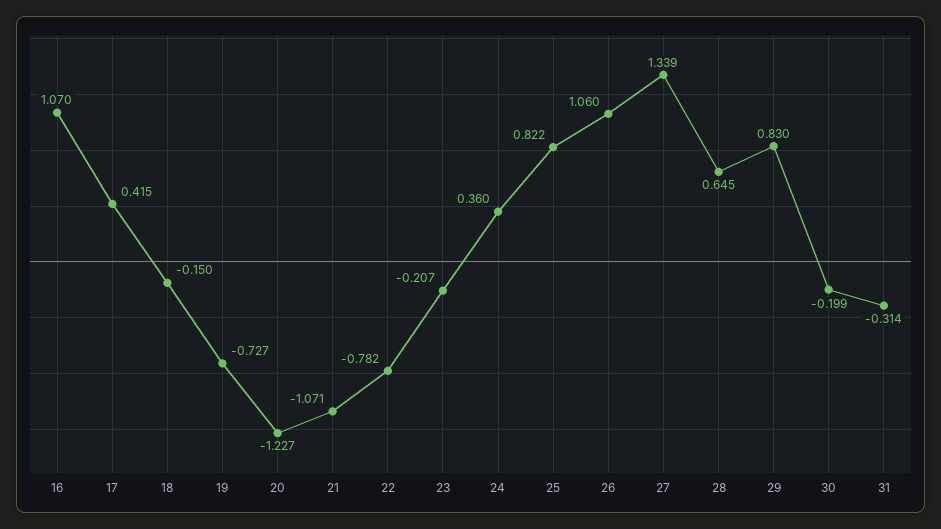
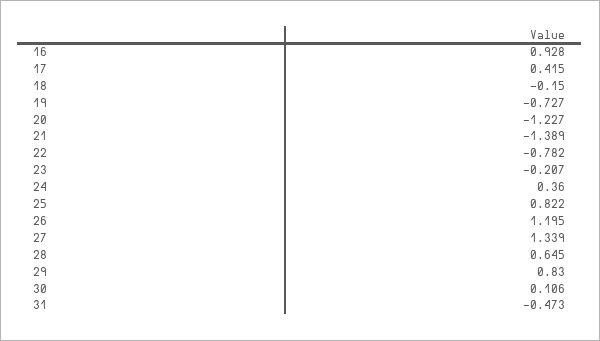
16: 1.07 -> 0.928
21: -1.071 -> -1.389
26: 1.06 -> 1.195
30: -0.199 -> 0.106
31: -0.314 -> -0.473

